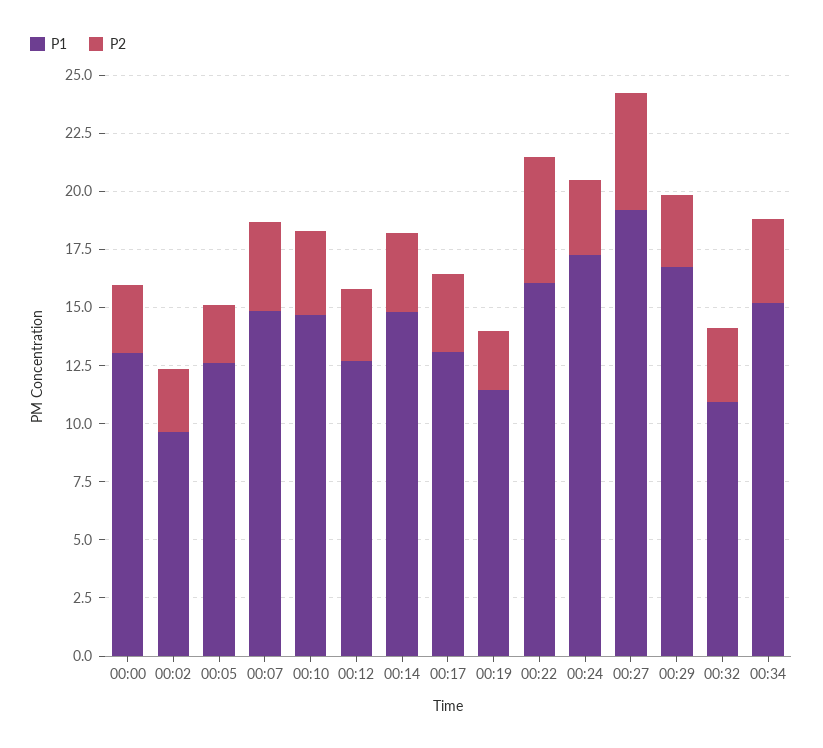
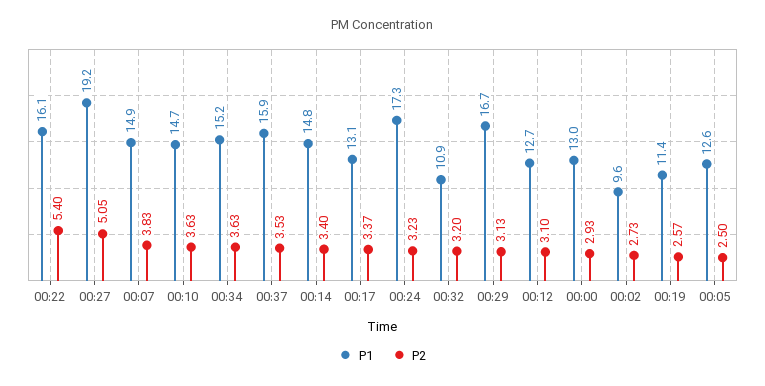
P1, 00:37: none -> 15.9
P2, 00:37: none -> 3.53

